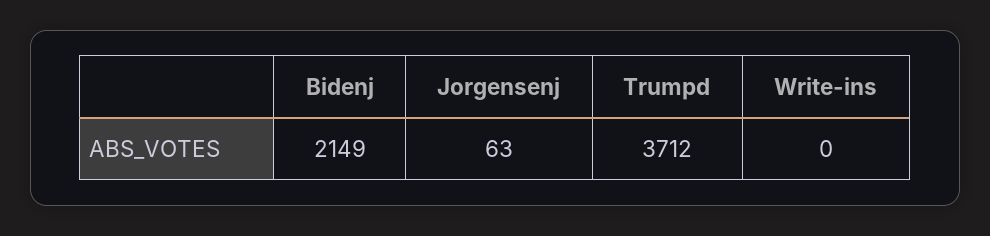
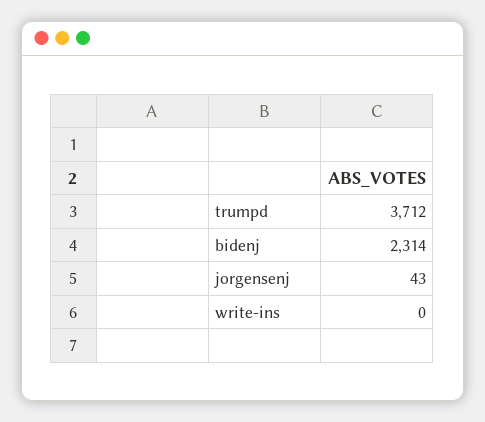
Bidenj: 2149 -> 2314
Jorgensenj: 63 -> 43

